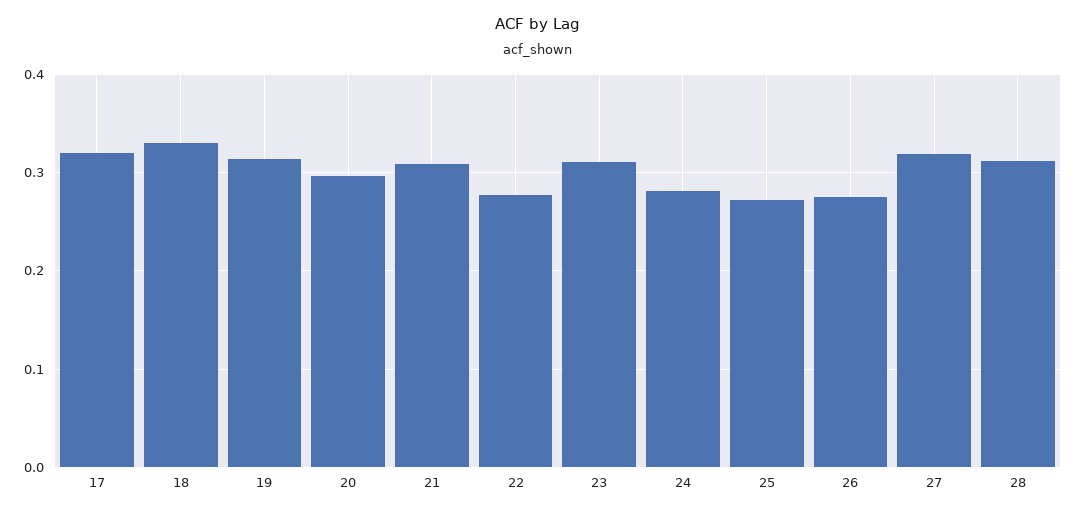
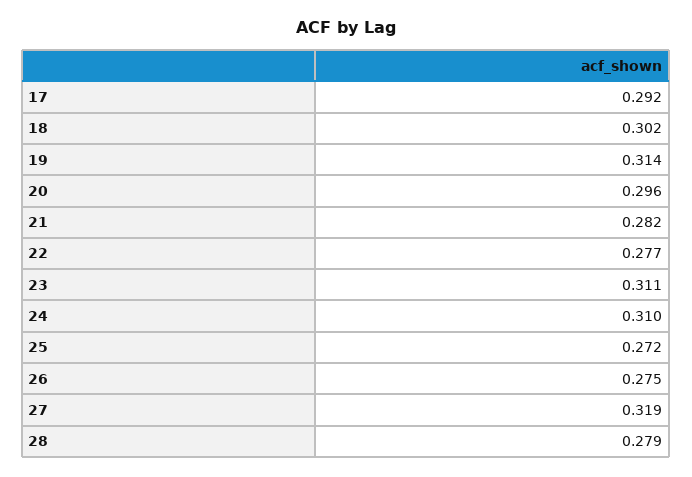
17: 0.32 -> 0.292
18: 0.33 -> 0.302
21: 0.31 -> 0.282
24: 0.28 -> 0.31
28: 0.31 -> 0.279

